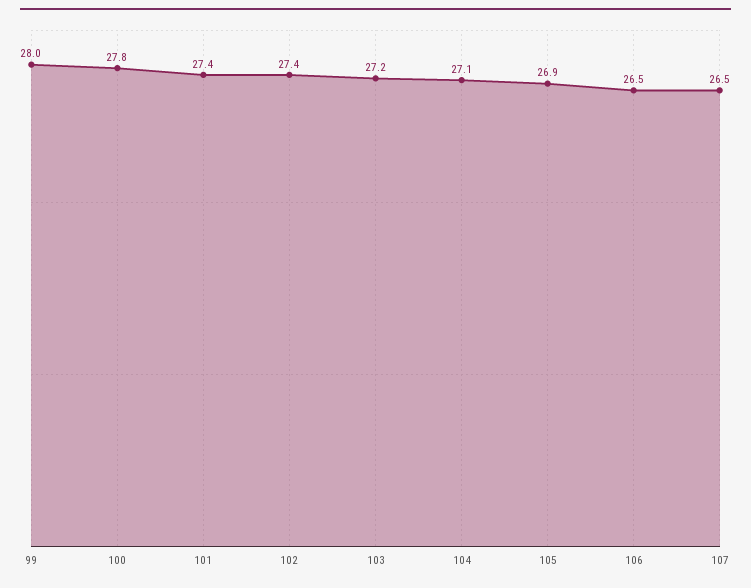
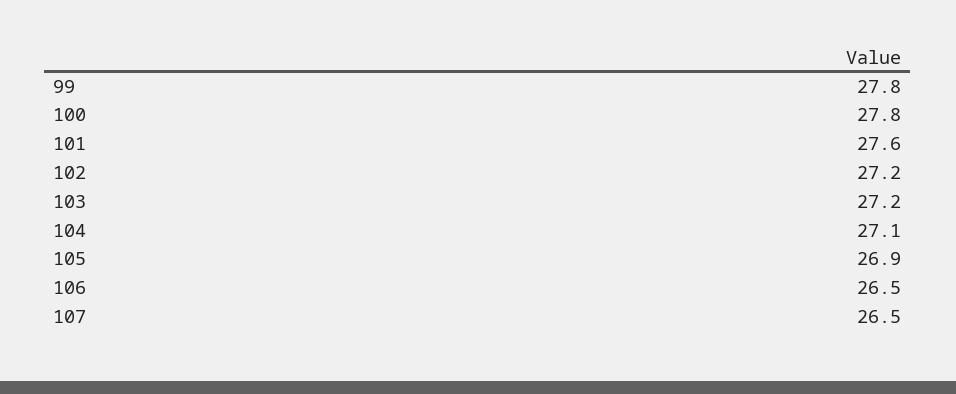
99: 28 -> 27.8
101: 27.4 -> 27.6
102: 27.4 -> 27.2

